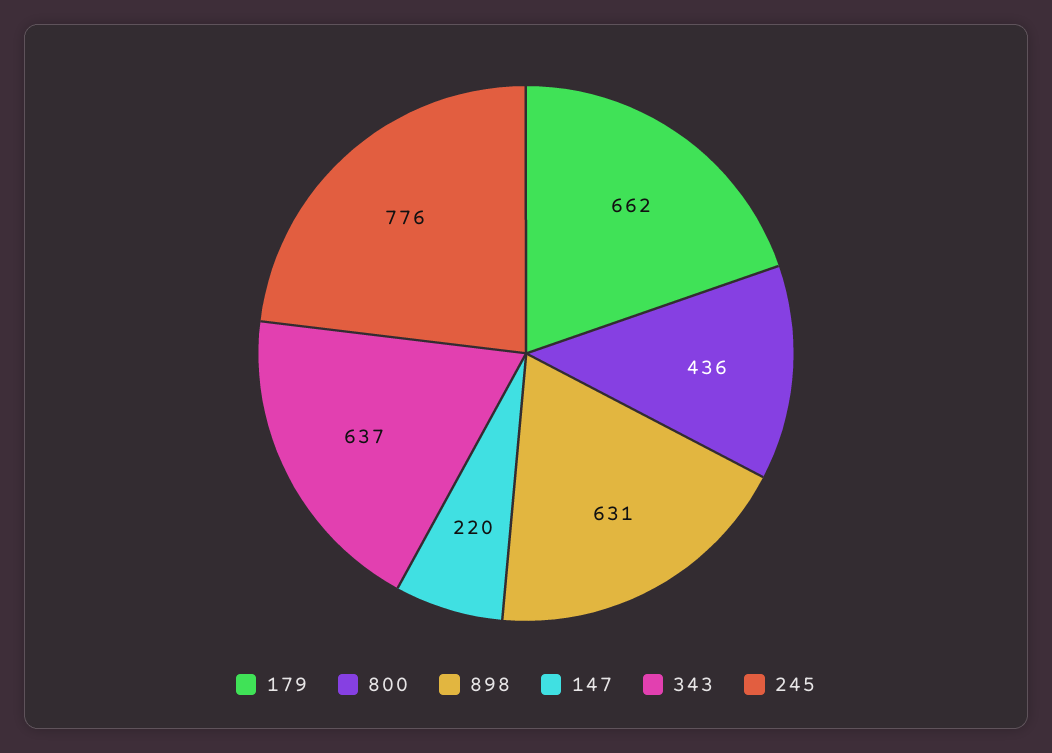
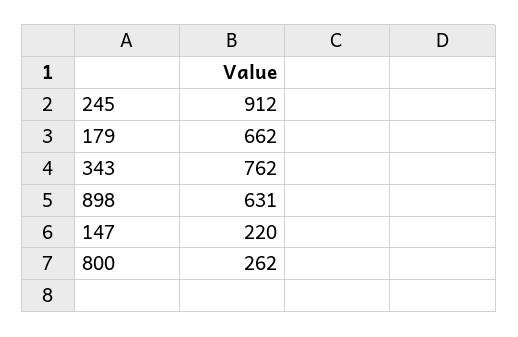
800: 436 -> 262
343: 637 -> 762
245: 776 -> 912

